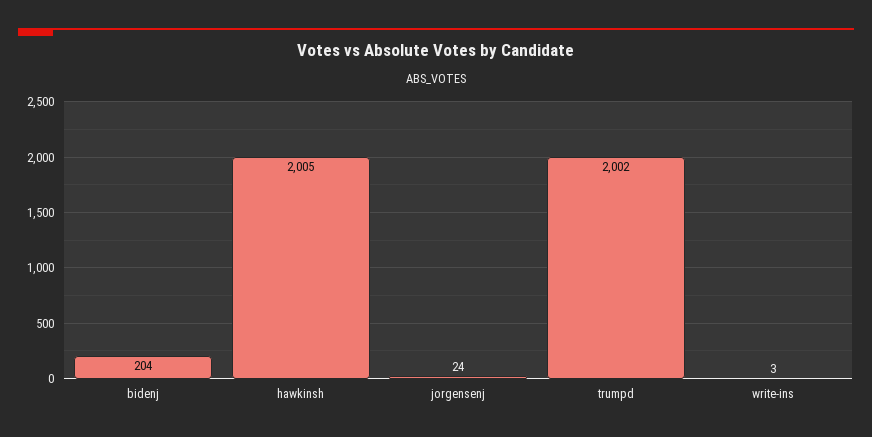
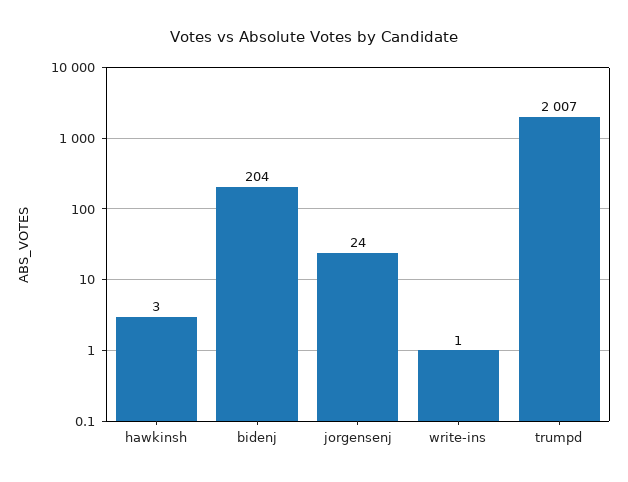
hawkinsh: 2005 -> 3
trumpd: 2002 -> 2007
write-ins: 3 -> 1

